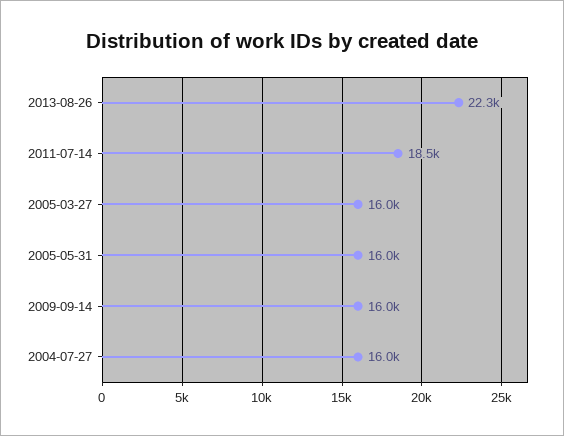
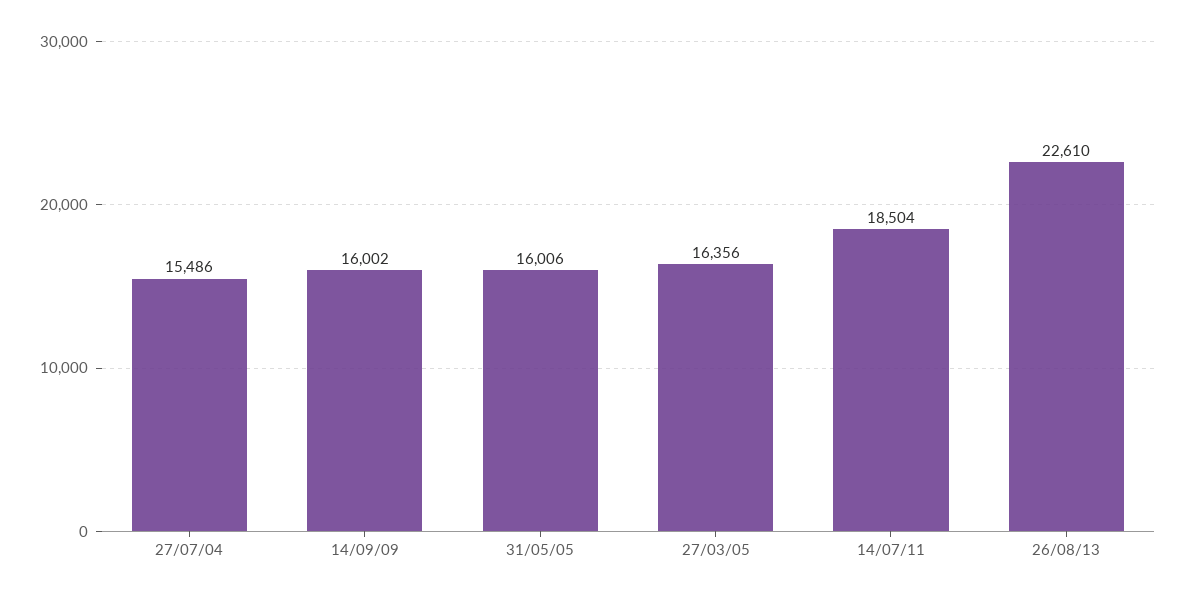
2013-08-26: 22300 -> 22610
2005-03-27: 16000 -> 16356
2004-07-27: 16000 -> 15486

